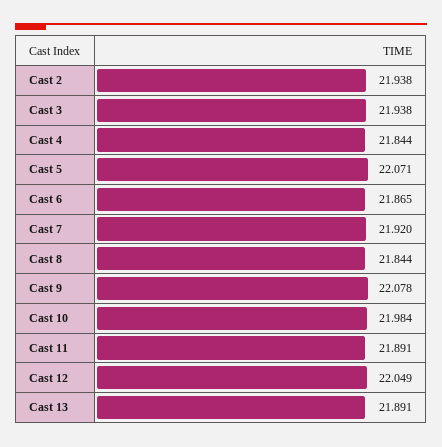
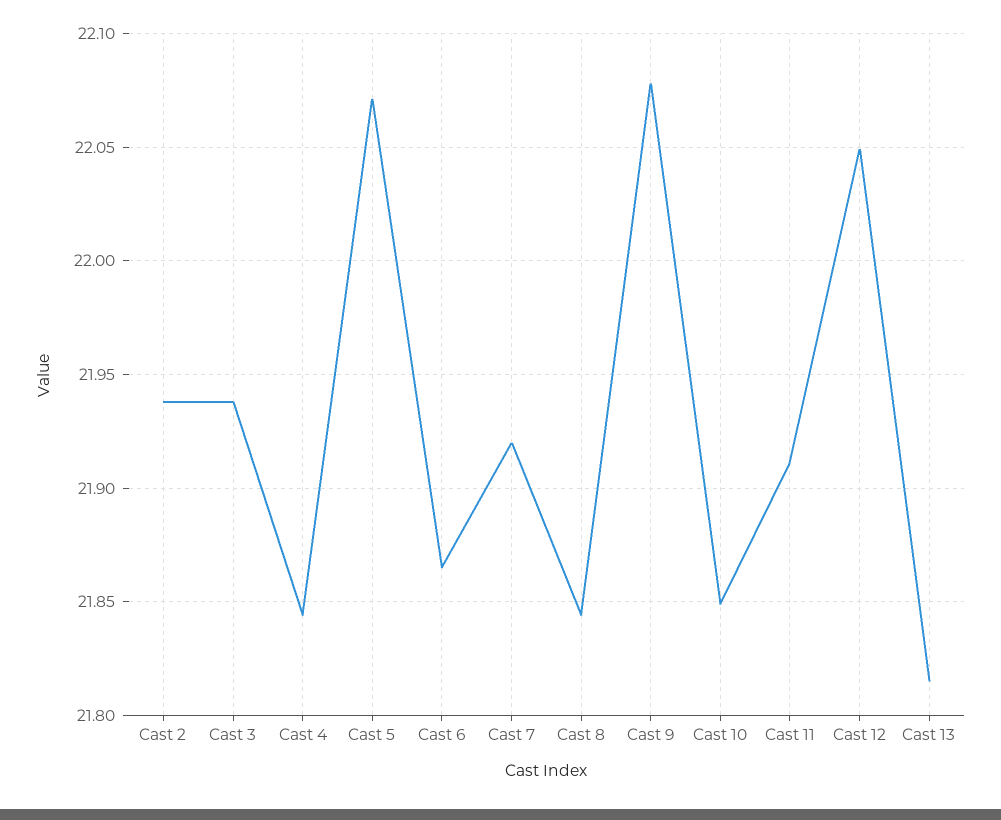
Cast 10: 21.984 -> 21.85
Cast 11: 21.891 -> 21.91
Cast 13: 21.891 -> 21.815

